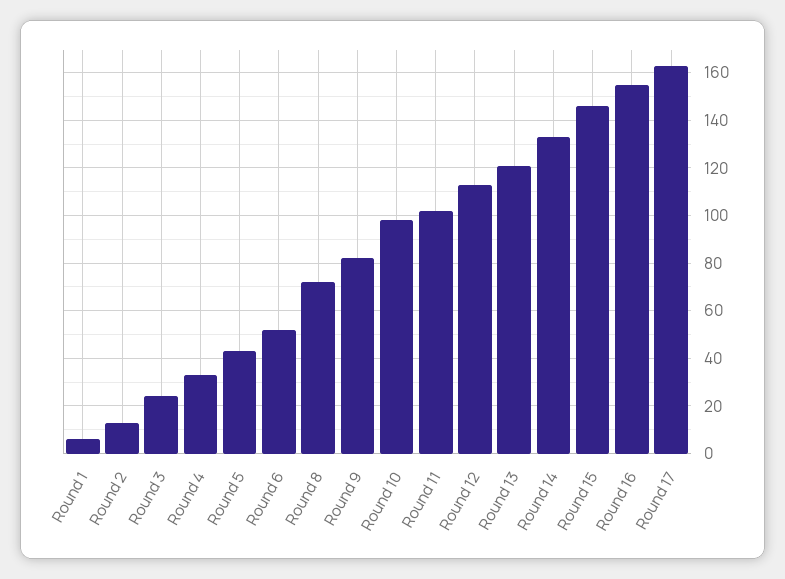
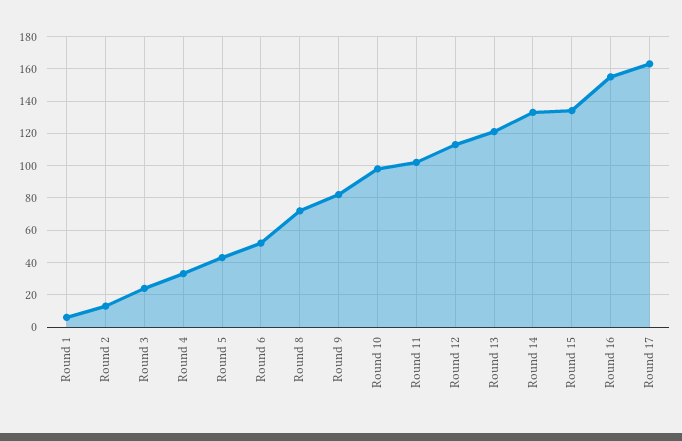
Round 15: 145 -> 135

